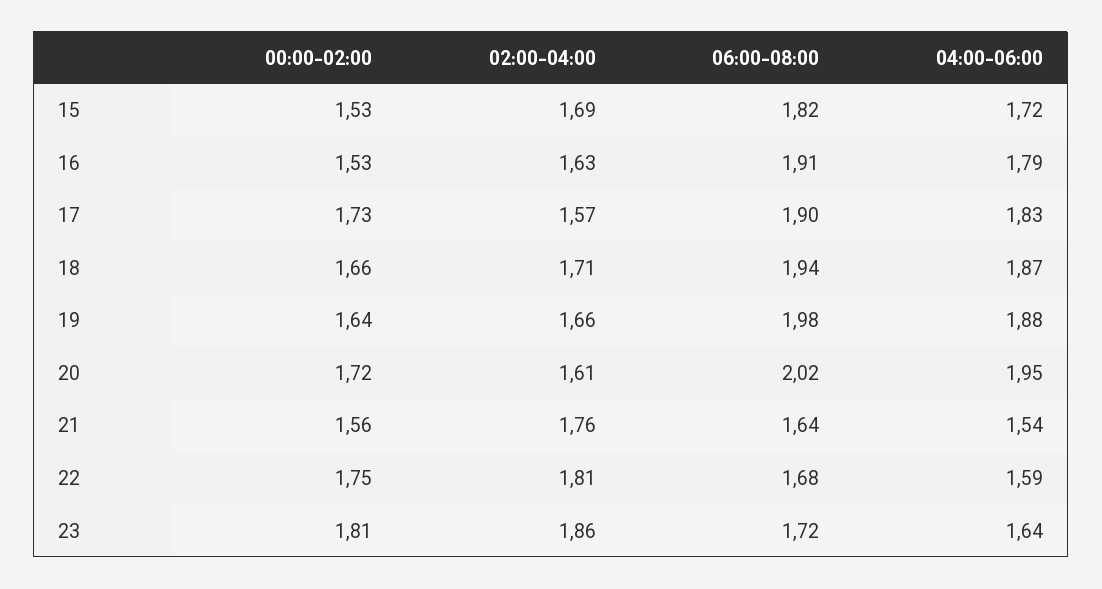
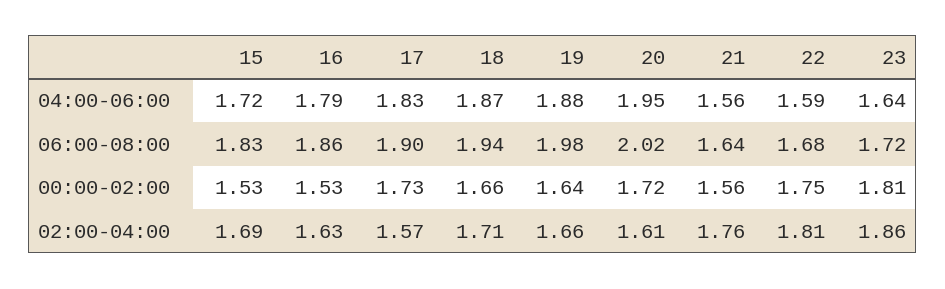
06:00-08:00, 15: 1.82 -> 1.83
06:00-08:00, 16: 1.91 -> 1.86
04:00-06:00, 21: 1.54 -> 1.56

